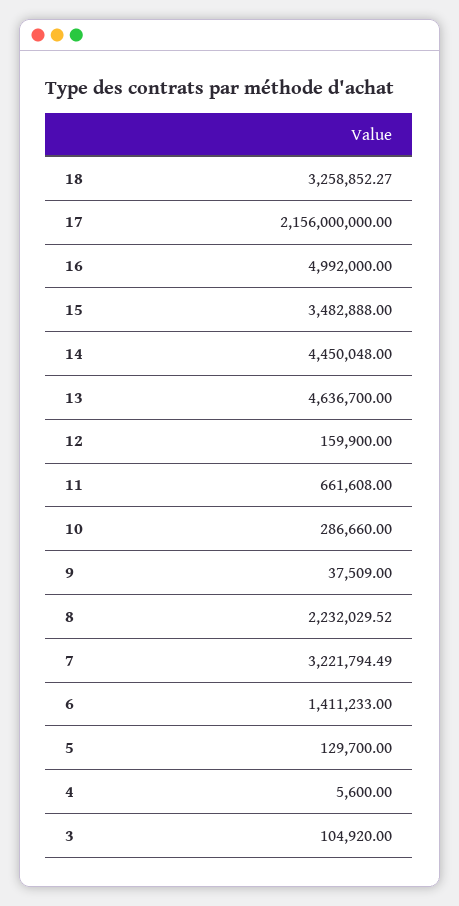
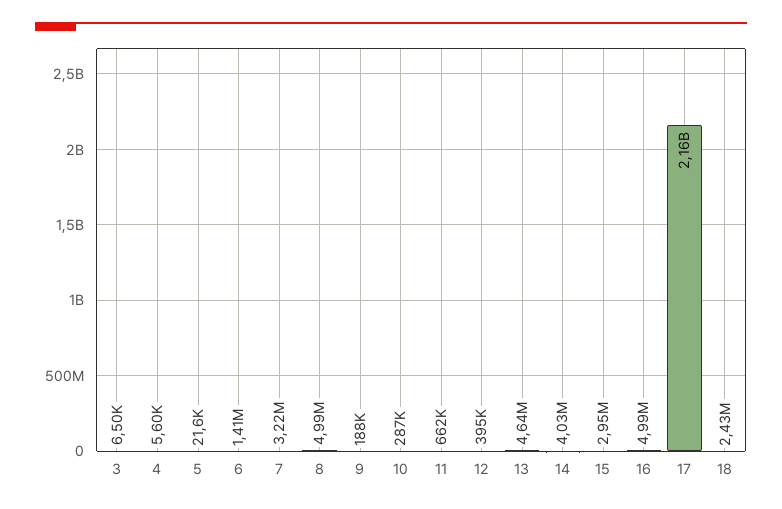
18: 3258852.27 -> 2430000
15: 3482888 -> 2950000
14: 4450048 -> 4030000
12: 159900 -> 395000
9: 37509 -> 188000
8: 2232029.52 -> 4990000
5: 129700 -> 21600
3: 104920 -> 6500

